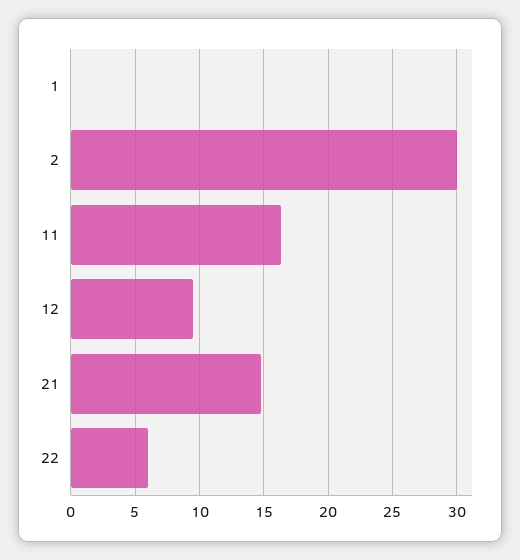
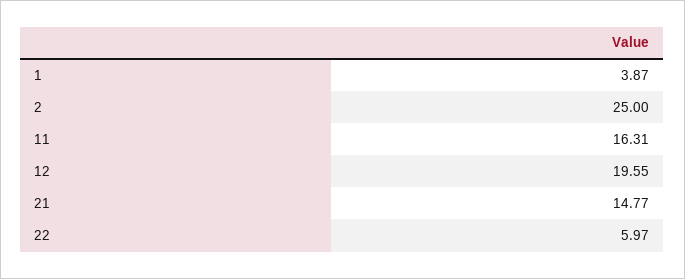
1: 0 -> 3.87
2: 30 -> 25
12: 9.5 -> 19.55

